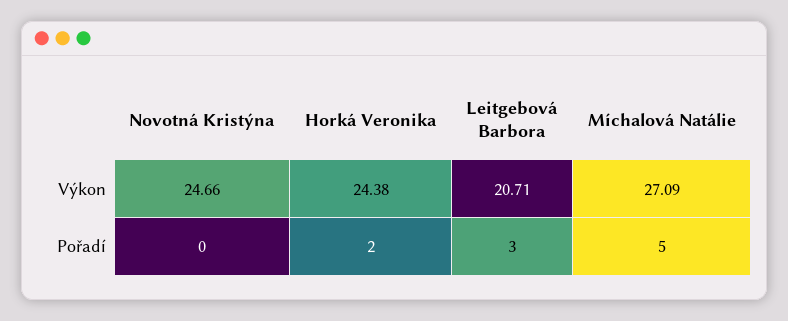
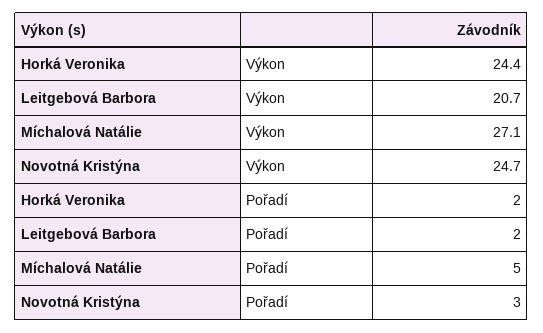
Novotná Kristýna, Pořadí: 0 -> 3
Leitgebová Barbora, Pořadí: 3 -> 2

